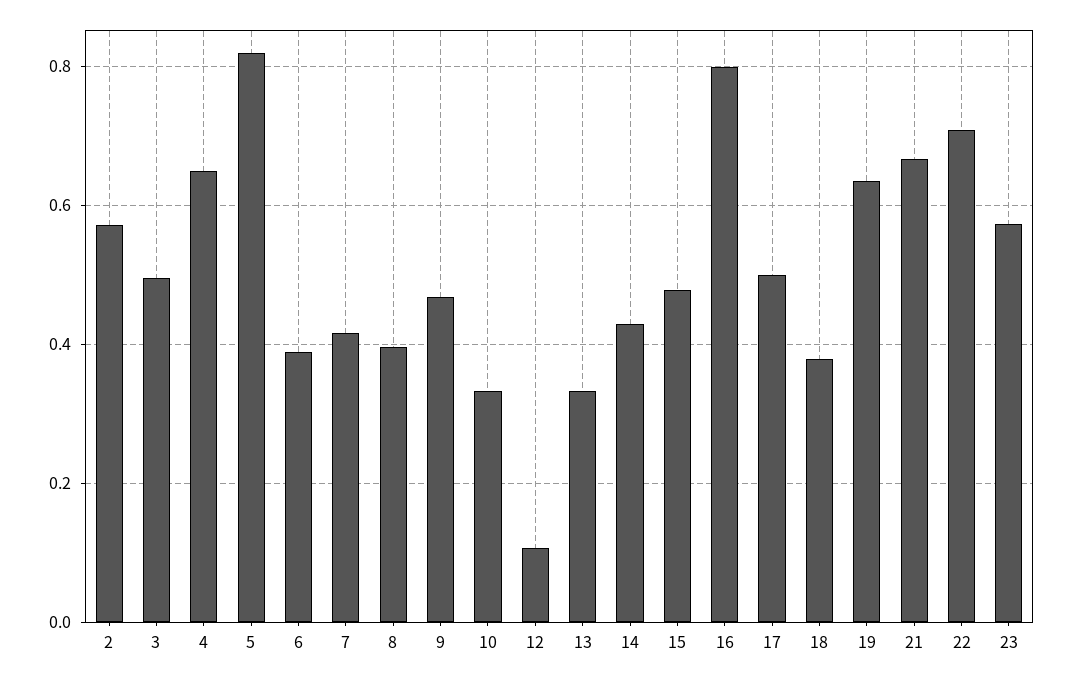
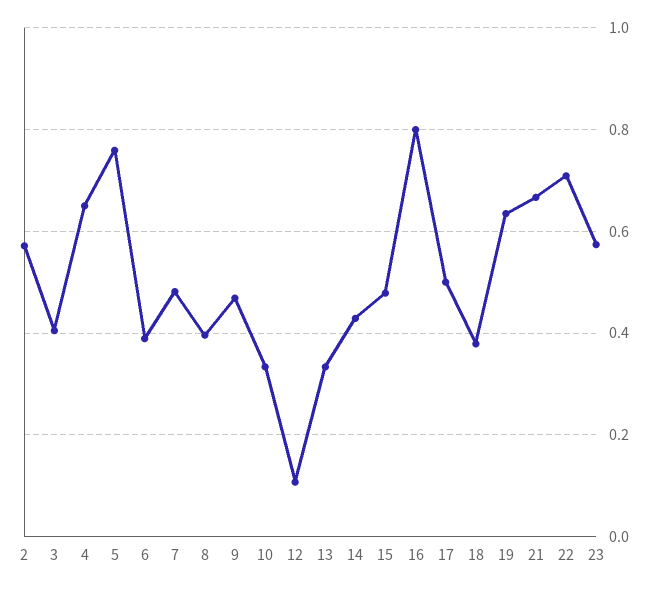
3: 0.5 -> 0.4
5: 0.82 -> 0.76
7: 0.42 -> 0.48

